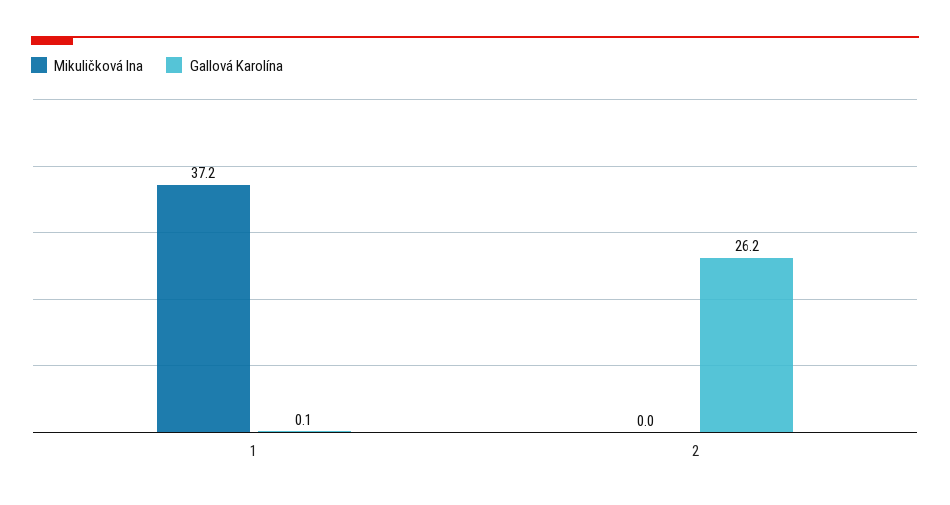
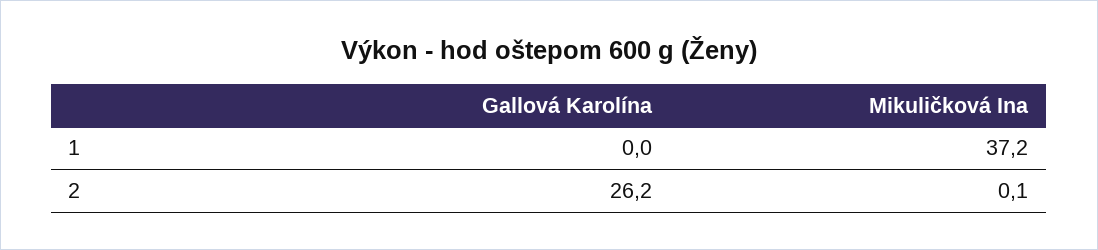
Gallová Karolína, 1: 0.1 -> 0
Mikuličková Ina, 2: 0 -> 0.1

